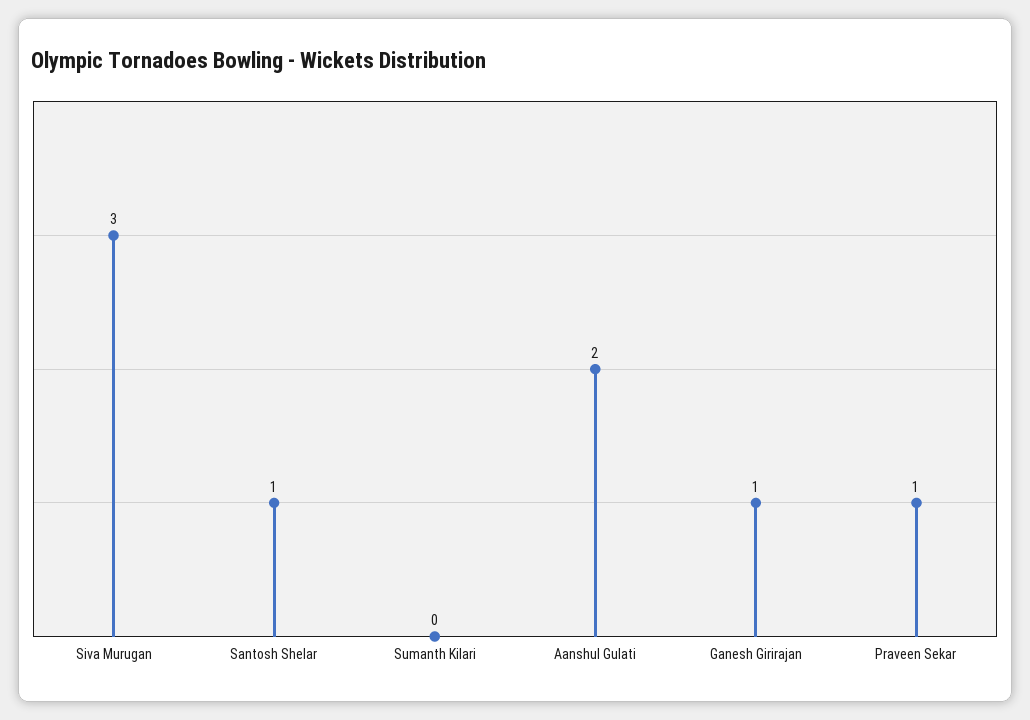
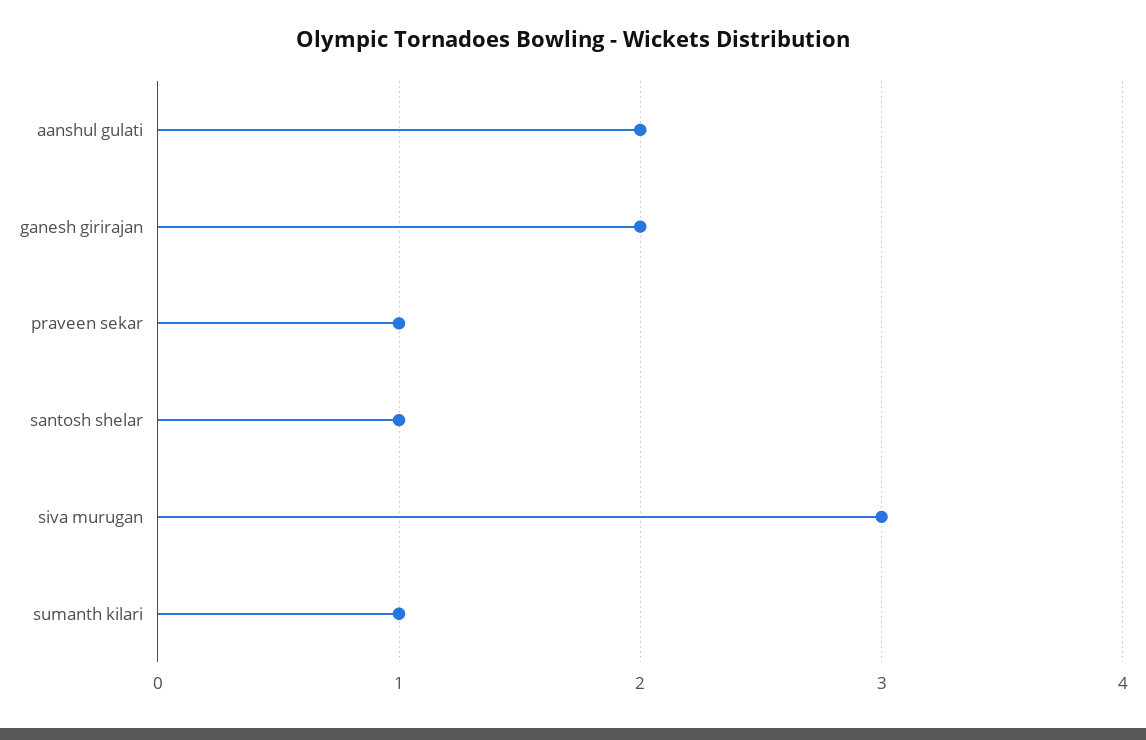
Sumanth Kilari: 0 -> 1
Ganesh Girirajan: 1 -> 2

